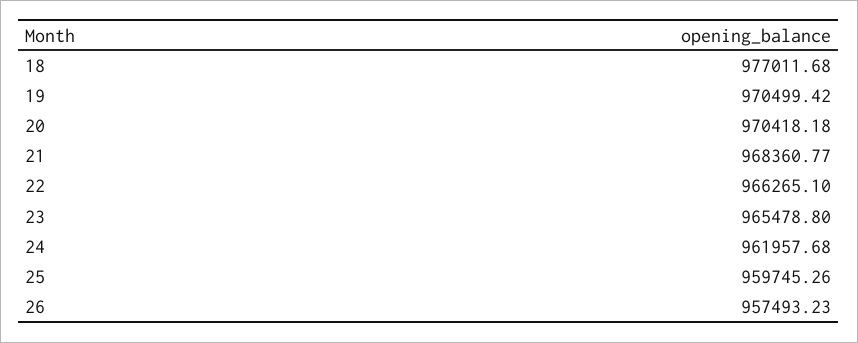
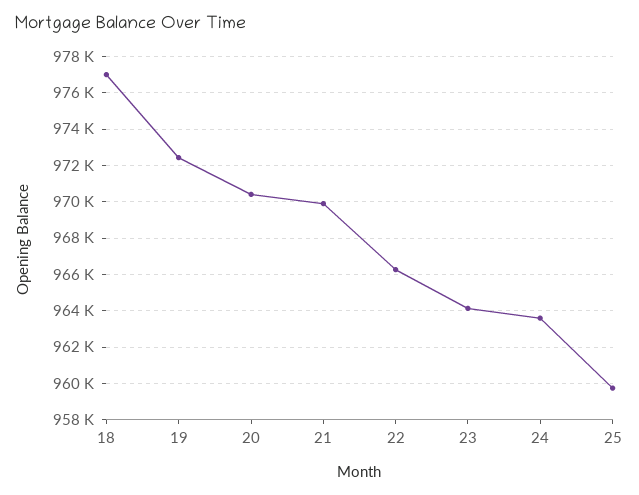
19: 970499.42 -> 972500
21: 968360.77 -> 970000
23: 965478.8 -> 964000
24: 961957.68 -> 963500
26: 957493.23 -> none

